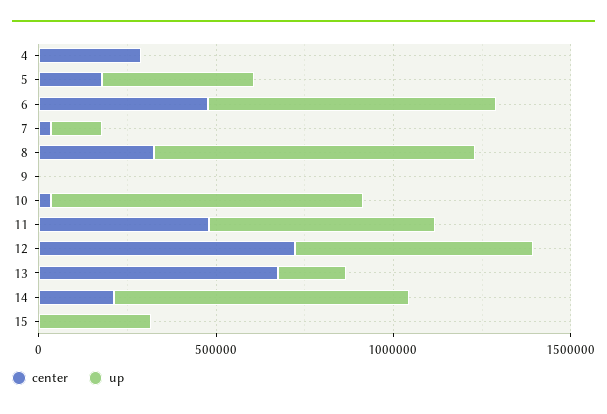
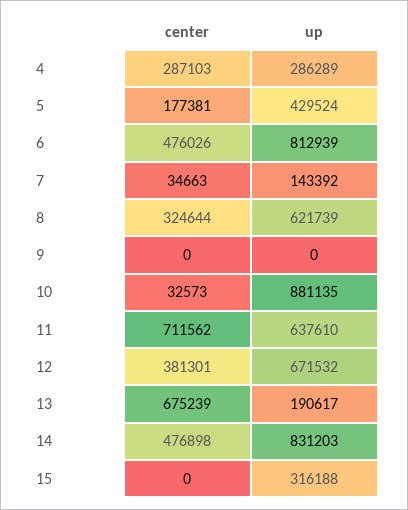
up, 4: 0 -> 286289
up, 8: 900000 -> 621739
center, 11: 500000 -> 711562
center, 12: 700000 -> 381301
center, 14: 200000 -> 476898

